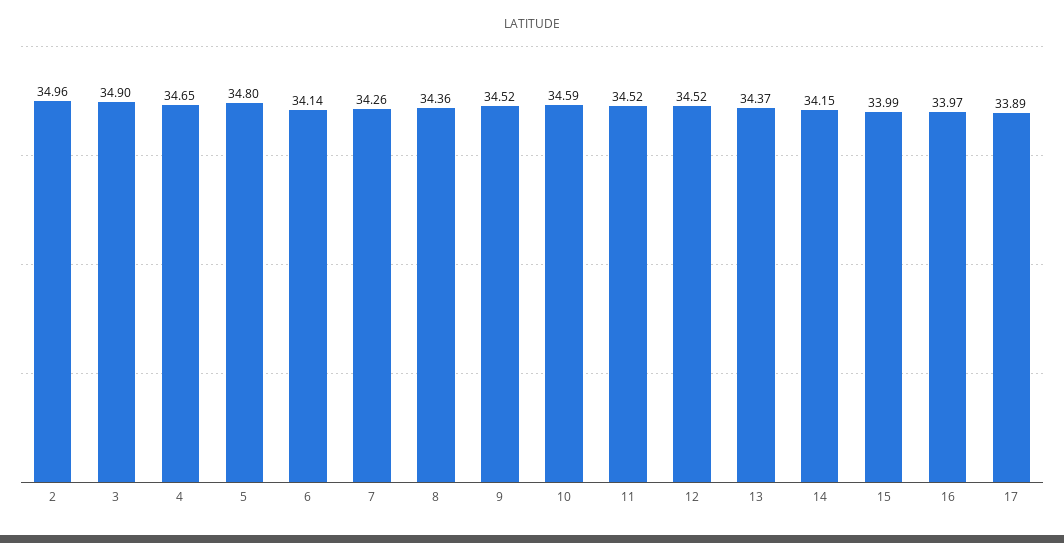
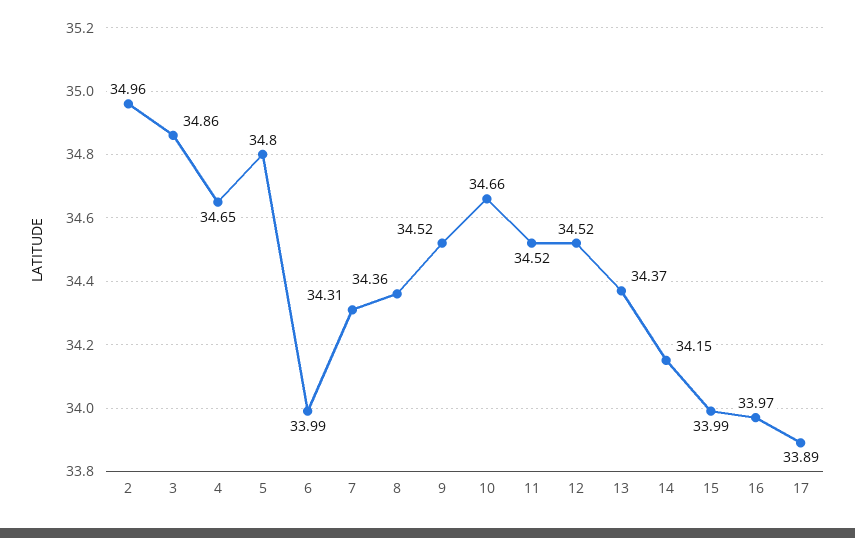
3: 34.9 -> 34.86
6: 34.14 -> 33.99
7: 34.26 -> 34.31
10: 34.59 -> 34.66

